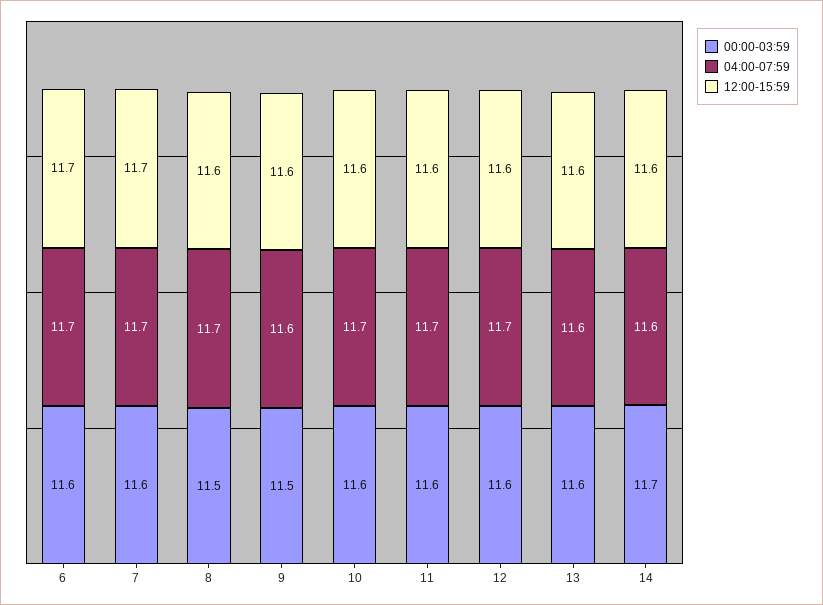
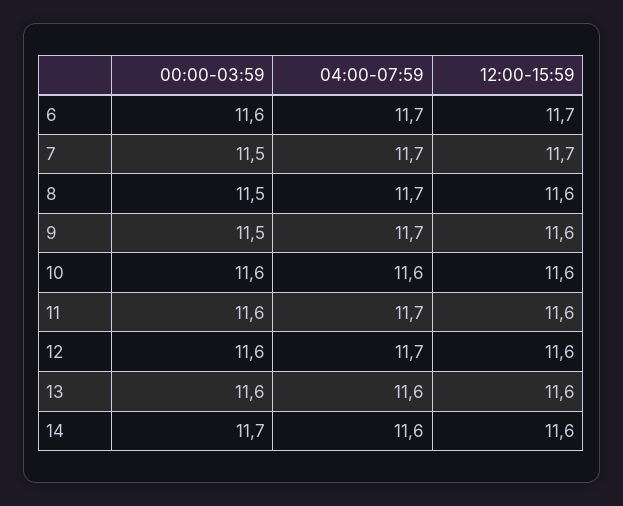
00:00-03:59, 7: 11.6 -> 11.5
04:00-07:59, 9: 11.6 -> 11.7
04:00-07:59, 10: 11.7 -> 11.6

